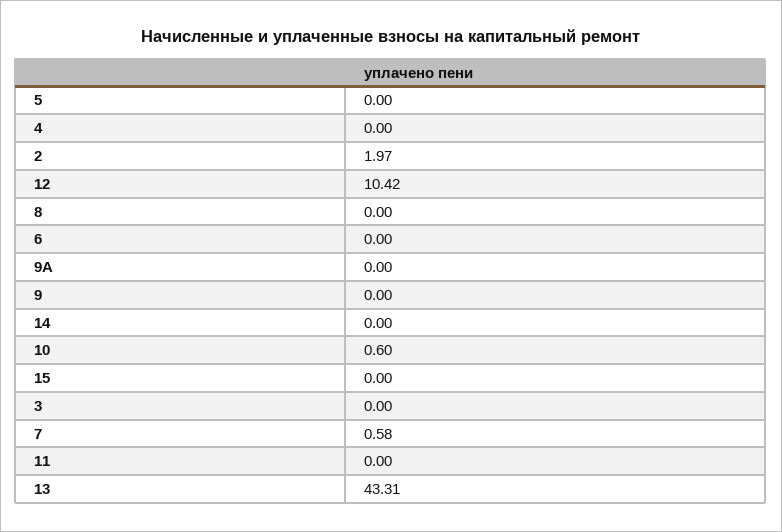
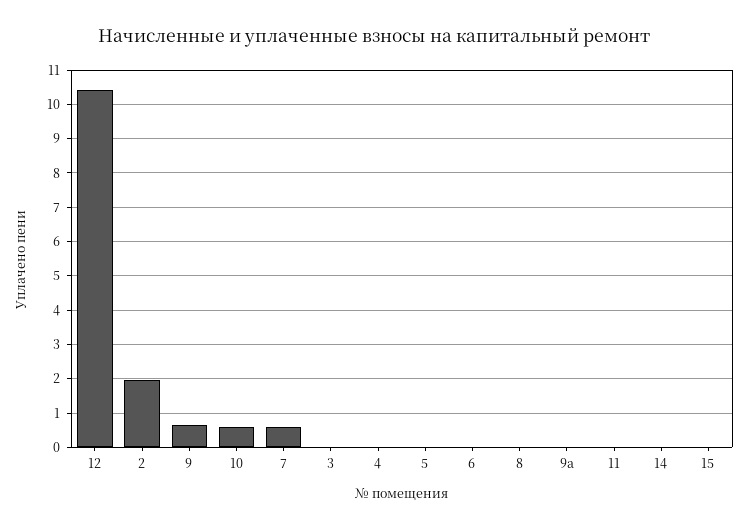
9: 0 -> 0.6
13: 43.31 -> none

